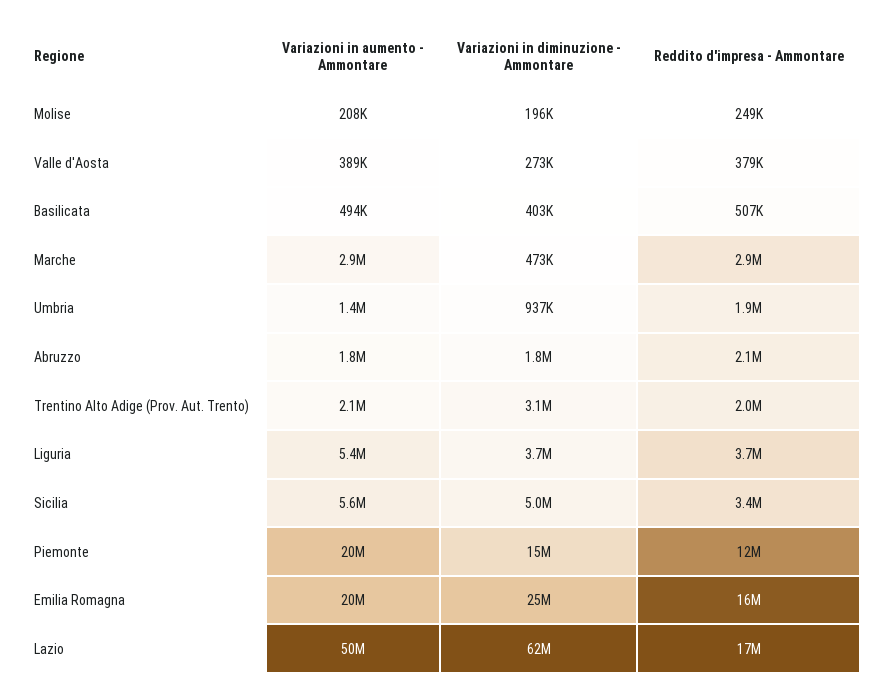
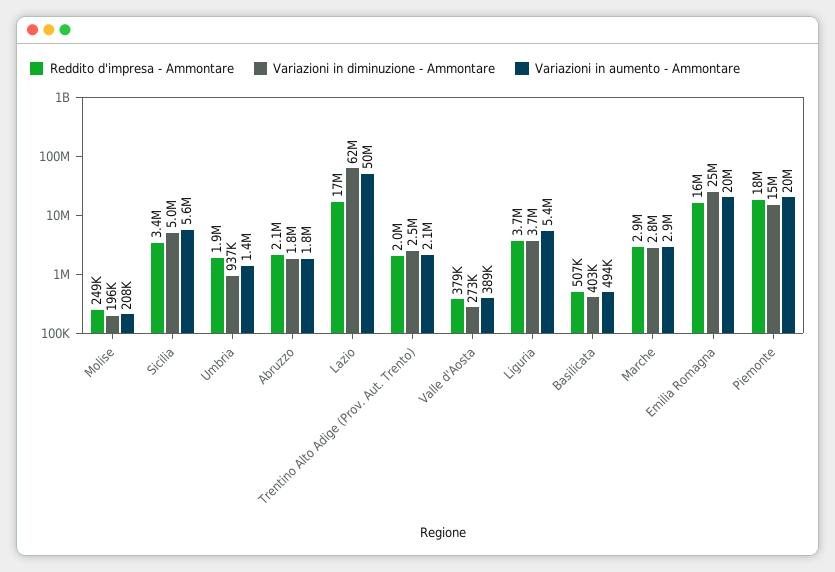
Variazioni in diminuzione - Ammontare, Marche: 473000 -> 2800000
Variazioni in diminuzione - Ammontare, Trentino Alto Adige (Prov. Aut. Trento): 3100000 -> 2500000
Reddito d'impresa - Ammontare, Piemonte: 12000000 -> 18000000

